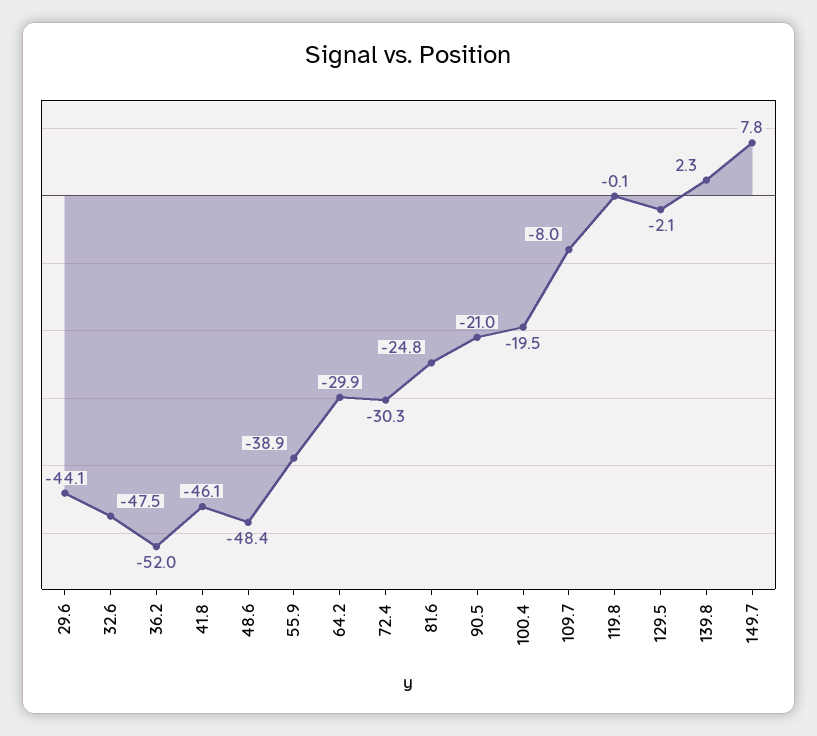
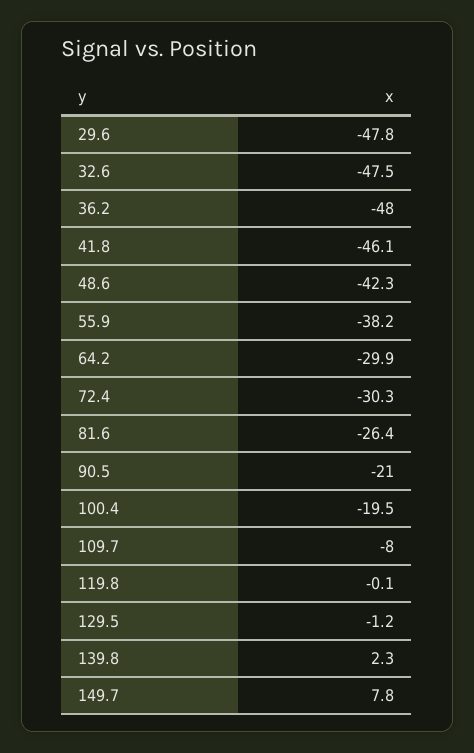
29.6: -44.1 -> -47.8
36.2: -52 -> -48
48.6: -48.4 -> -42.3
55.9: -38.9 -> -38.2
81.6: -24.8 -> -26.4
129.5: -2.1 -> -1.2

